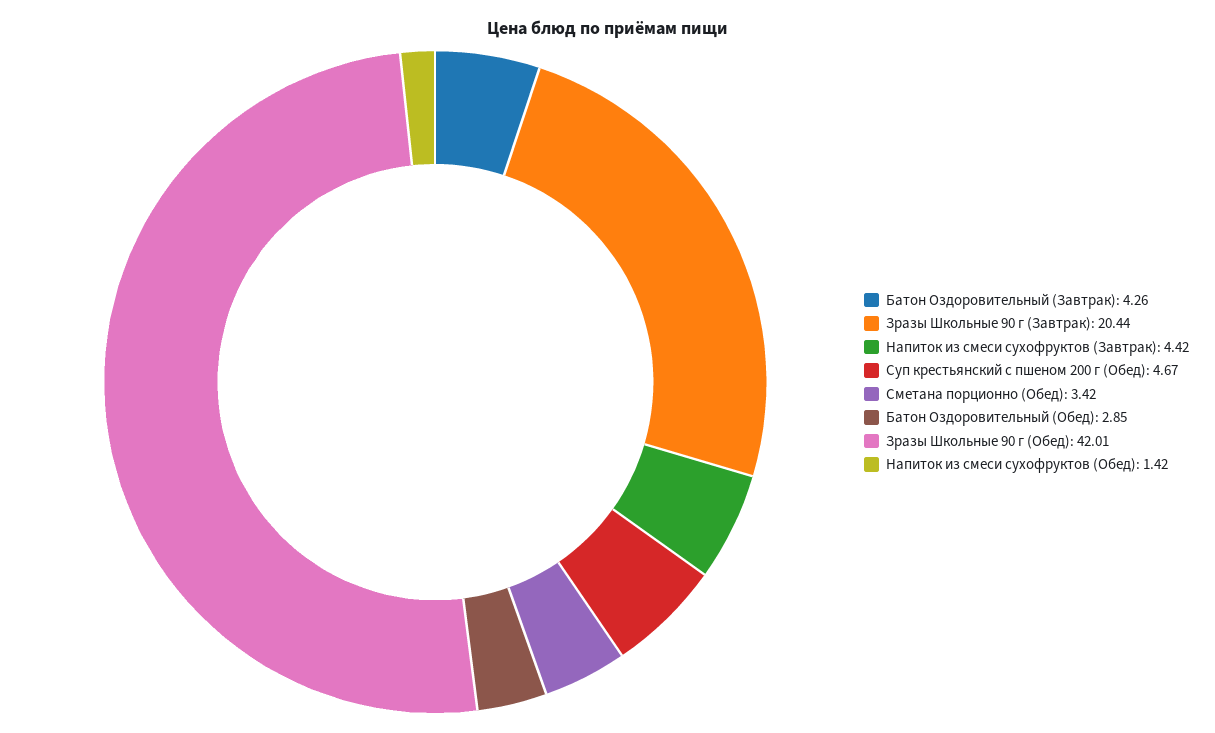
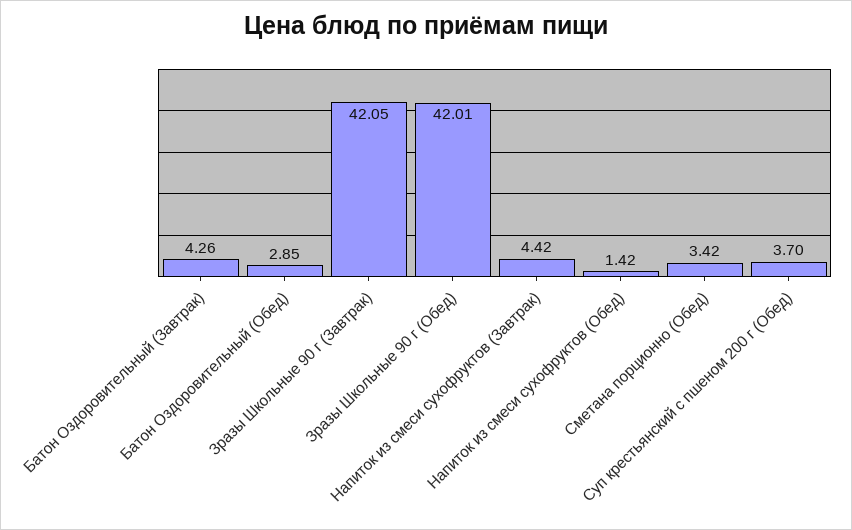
Зразы Школьные 90 г (Завтрак): 20.44 -> 42.05
Суп крестьянский с пшеном 200 г (Обед): 4.67 -> 3.7

